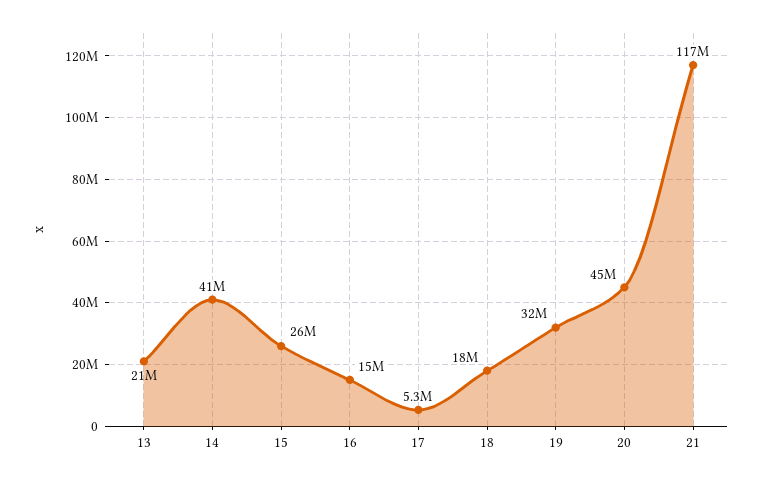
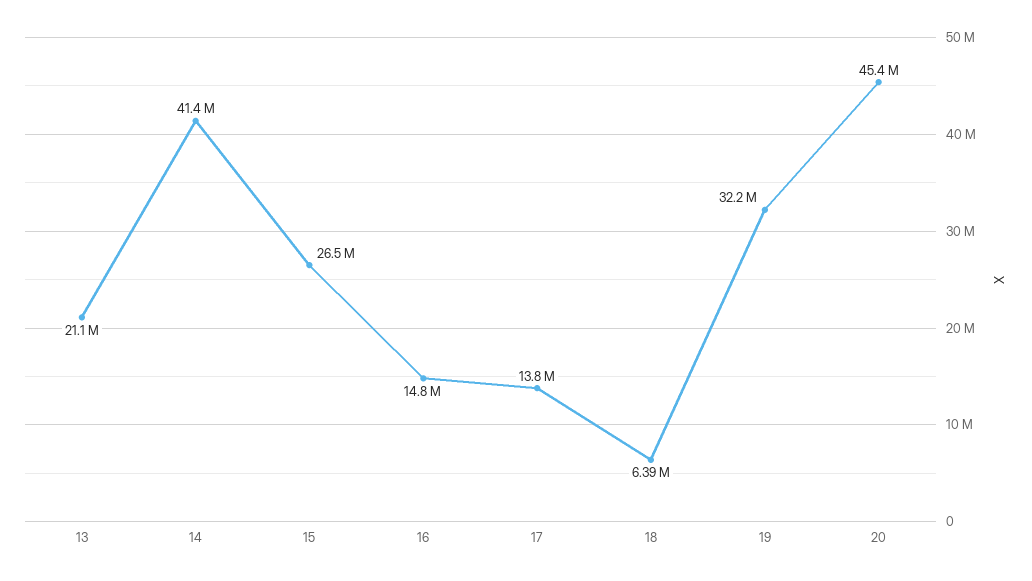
17: 5300000 -> 13800000
18: 18000000 -> 6390000
21: 117000000 -> none

